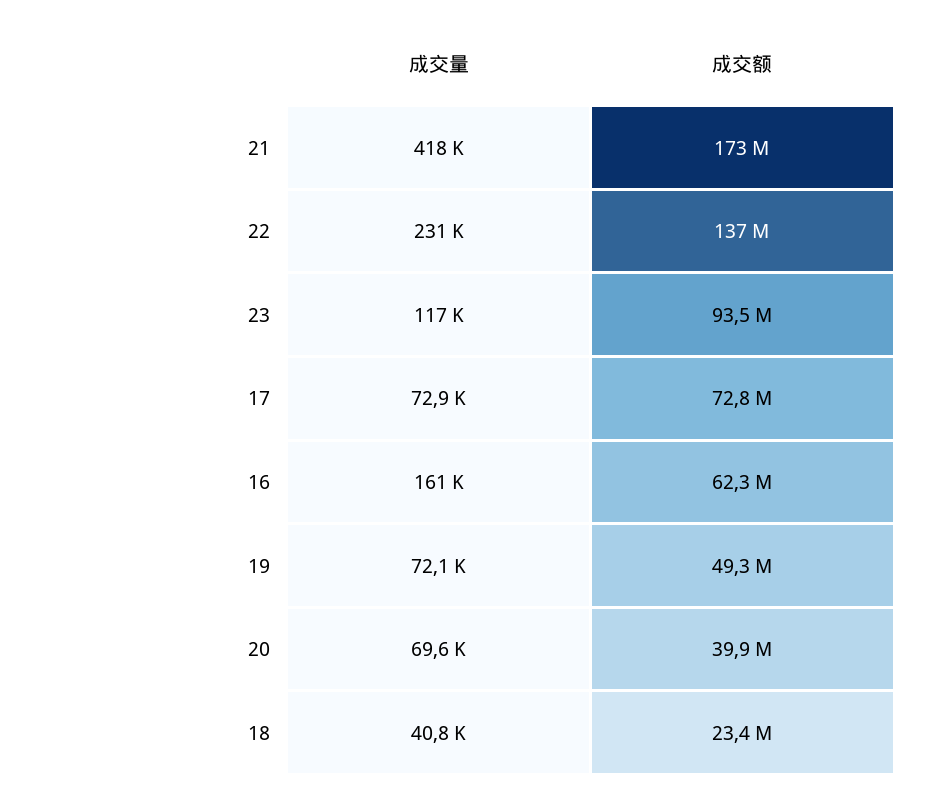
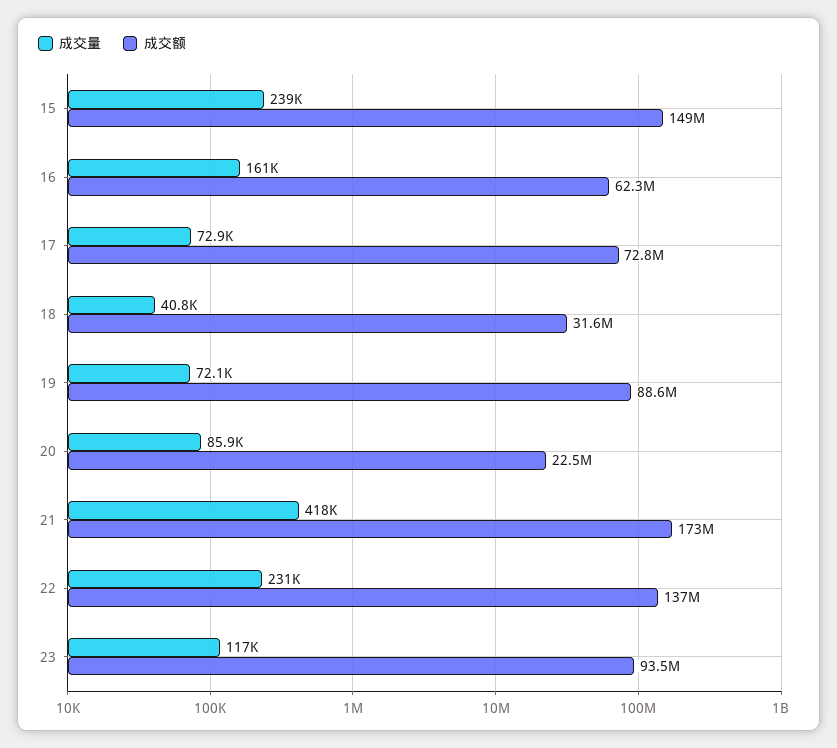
成交额, 19: 49300000 -> 88600000
成交量, 20: 69600 -> 85900
成交额, 20: 39900000 -> 22500000
成交额, 18: 23400000 -> 31600000
成交量, 15: none -> 239000
成交额, 15: none -> 149000000

